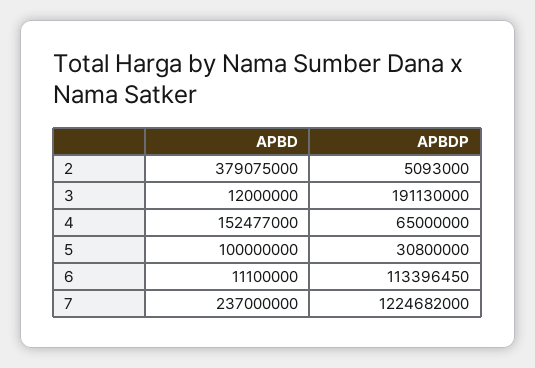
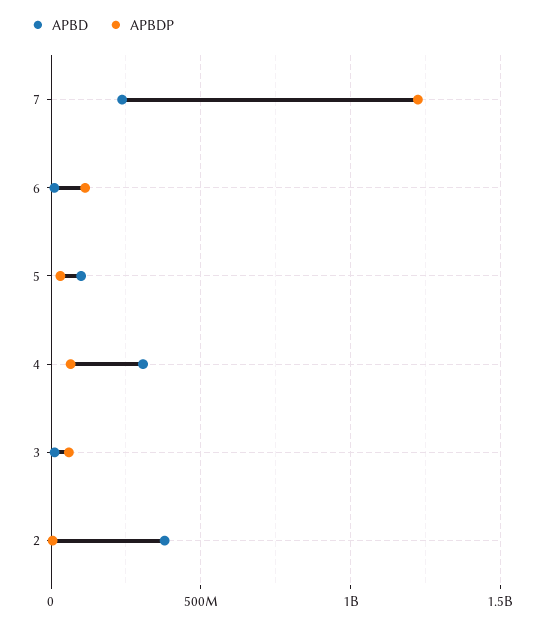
APBDP, 3: 191130000 -> 50000000
APBD, 4: 152477000 -> 300000000

